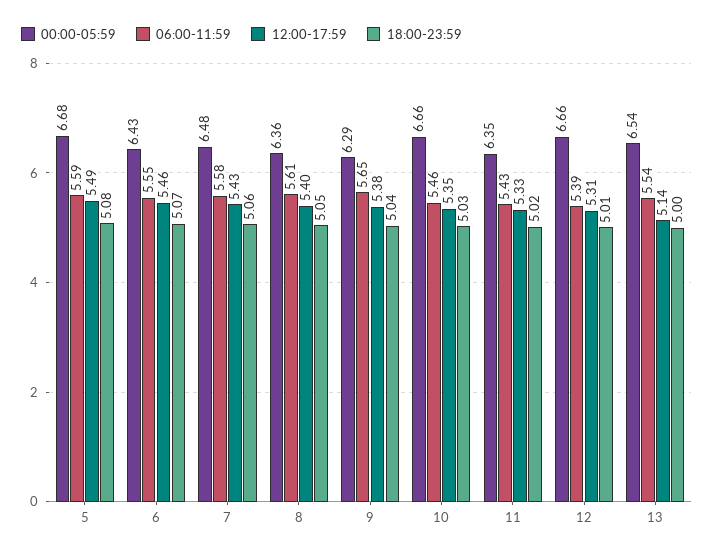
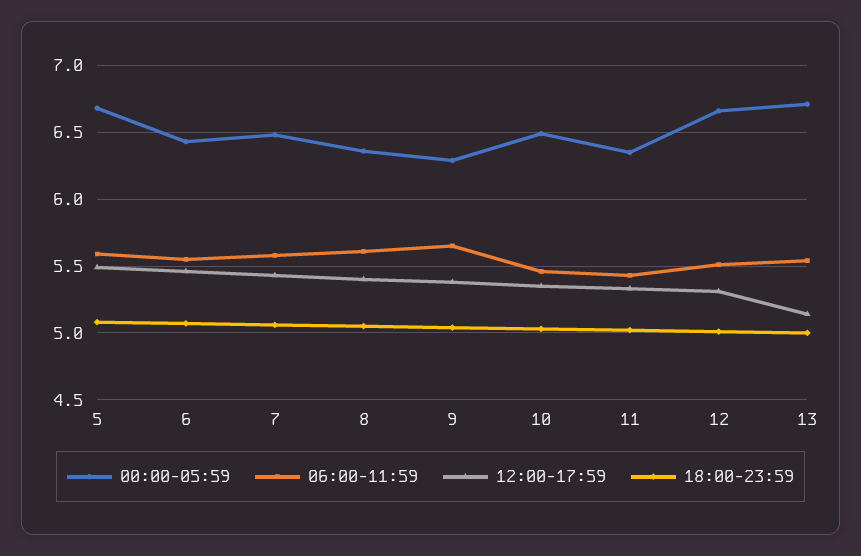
00:00-05:59, 10: 6.66 -> 6.5
06:00-11:59, 12: 5.39 -> 5.5
00:00-05:59, 13: 6.54 -> 6.7

